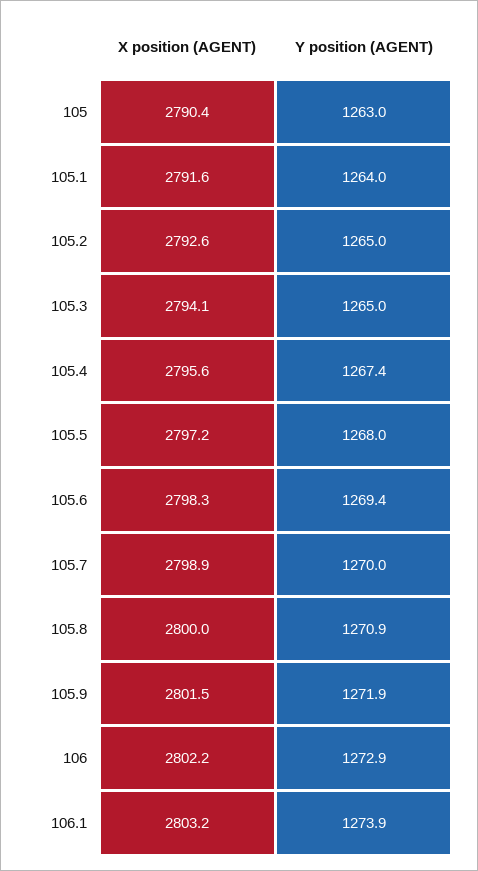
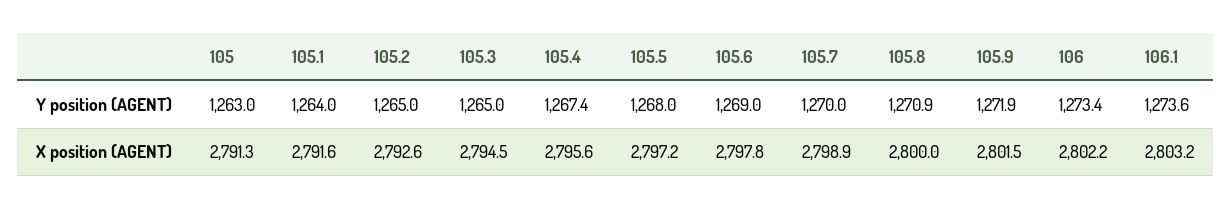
X position (AGENT), 105: 2790.4 -> 2791.3
X position (AGENT), 105.3: 2794.1 -> 2794.5
X position (AGENT), 105.6: 2798.3 -> 2797.8
Y position (AGENT), 105.6: 1269.4 -> 1269
Y position (AGENT), 106: 1272.9 -> 1273.4
Y position (AGENT), 106.1: 1273.9 -> 1273.6

